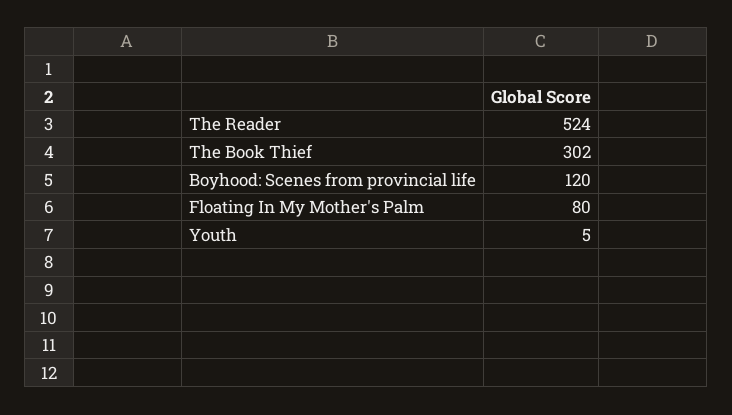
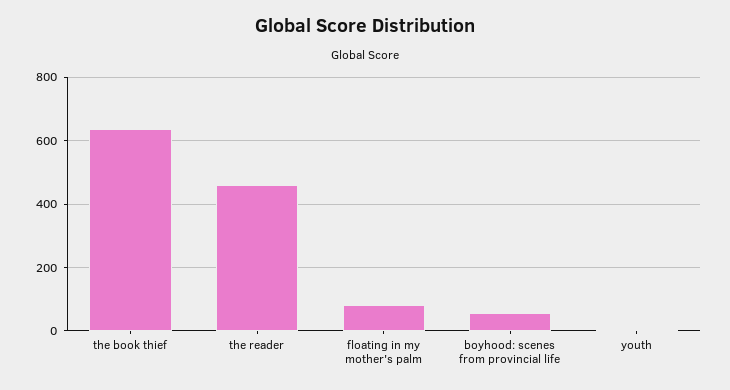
The Reader: 524 -> 460
The Book Thief: 302 -> 640
Boyhood: Scenes from provincial life: 120 -> 60

